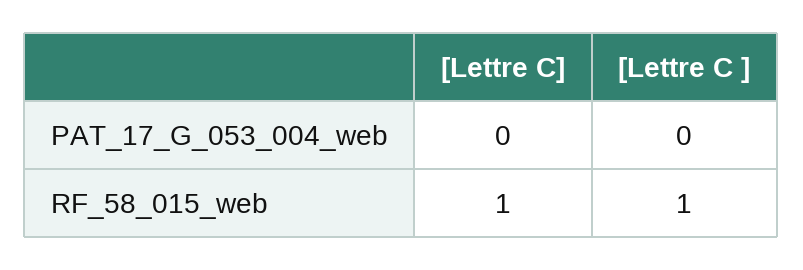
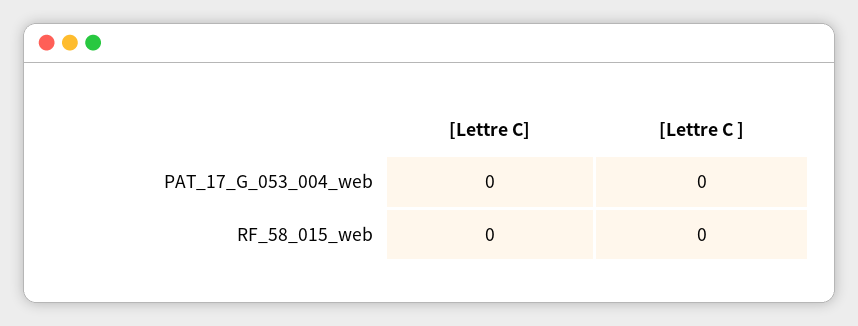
[Lettre C], RF_58_015_web: 1 -> 0
[Lettre C ], RF_58_015_web: 1 -> 0

